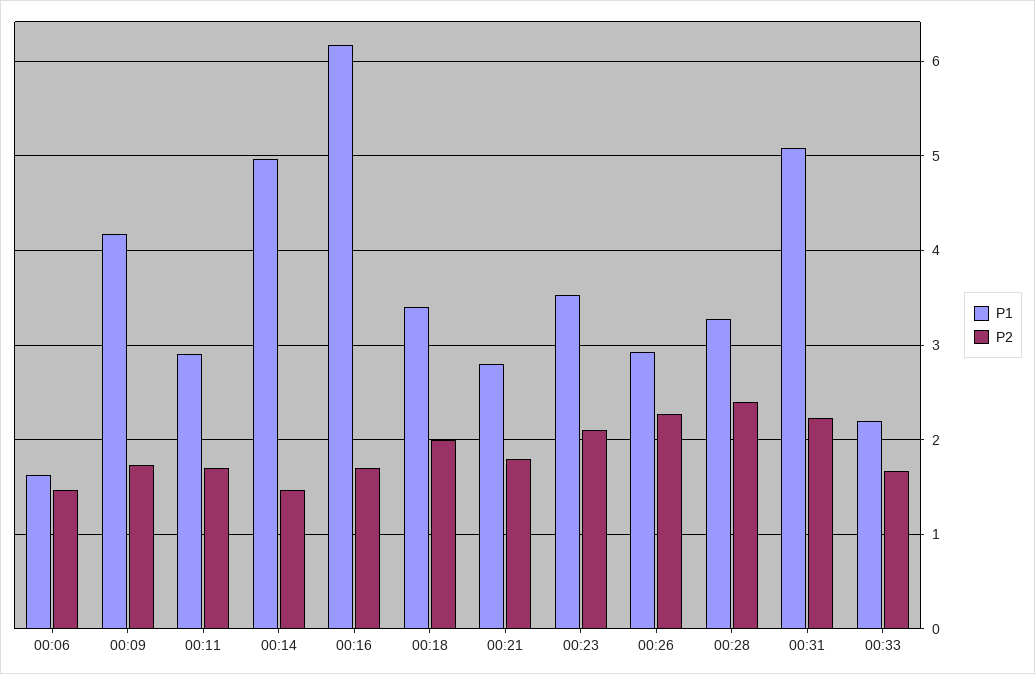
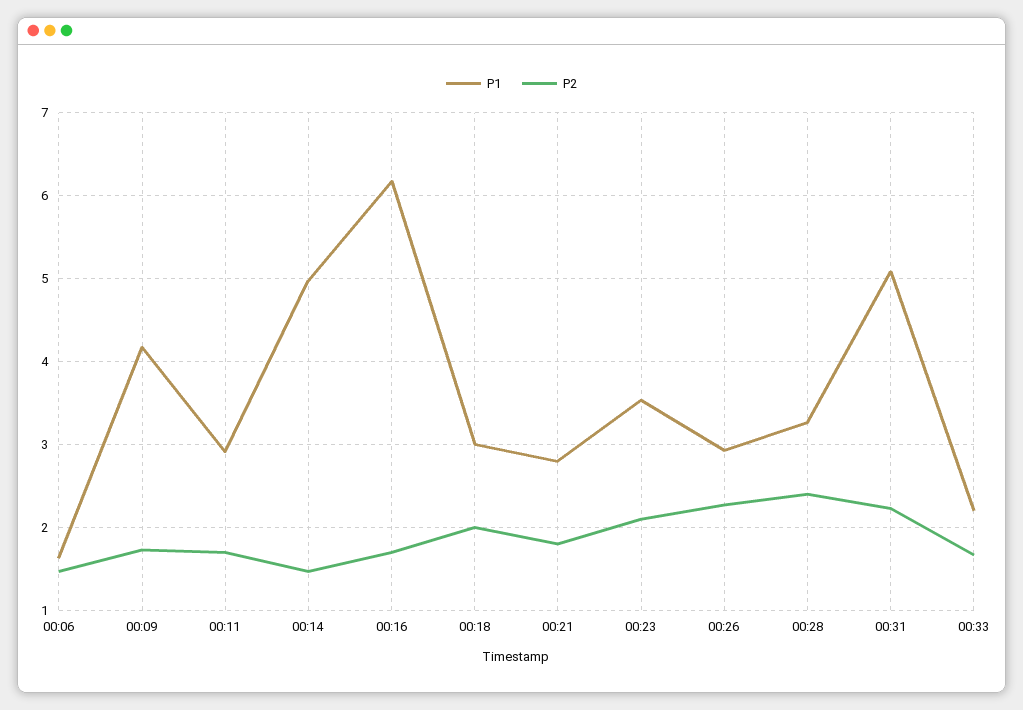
P1, 00:18: 3.4 -> 3

